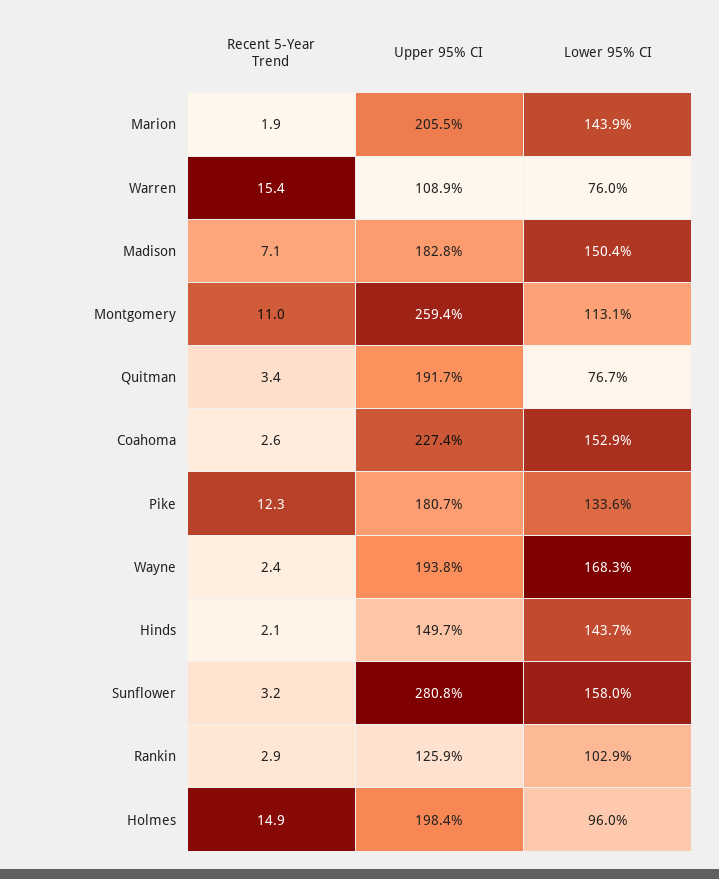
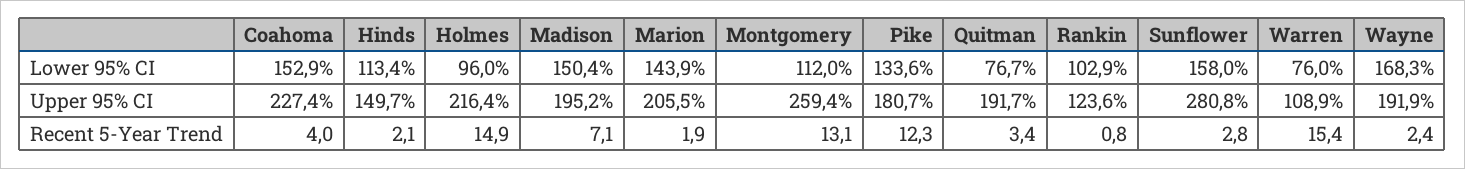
Upper 95% CI, Madison: 182.8 -> 195.2
Recent 5-Year Trend, Montgomery: 11 -> 13.1
Lower 95% CI, Montgomery: 113.1 -> 112
Recent 5-Year Trend, Coahoma: 2.6 -> 4
Upper 95% CI, Wayne: 193.8 -> 191.9
Lower 95% CI, Hinds: 143.7 -> 113.4
Recent 5-Year Trend, Sunflower: 3.2 -> 2.8
Recent 5-Year Trend, Rankin: 2.9 -> 0.8
Upper 95% CI, Rankin: 125.9 -> 123.6
Upper 95% CI, Holmes: 198.4 -> 216.4

